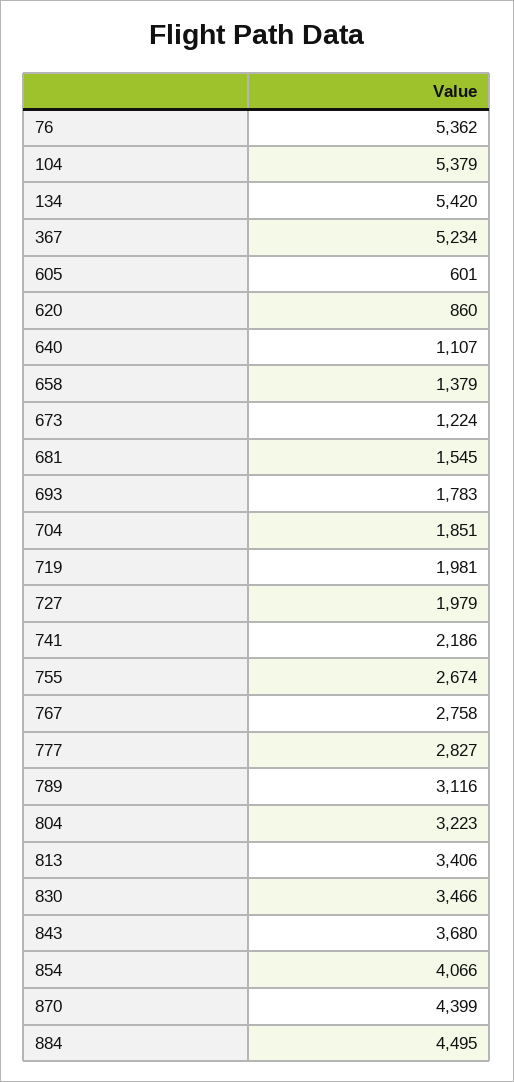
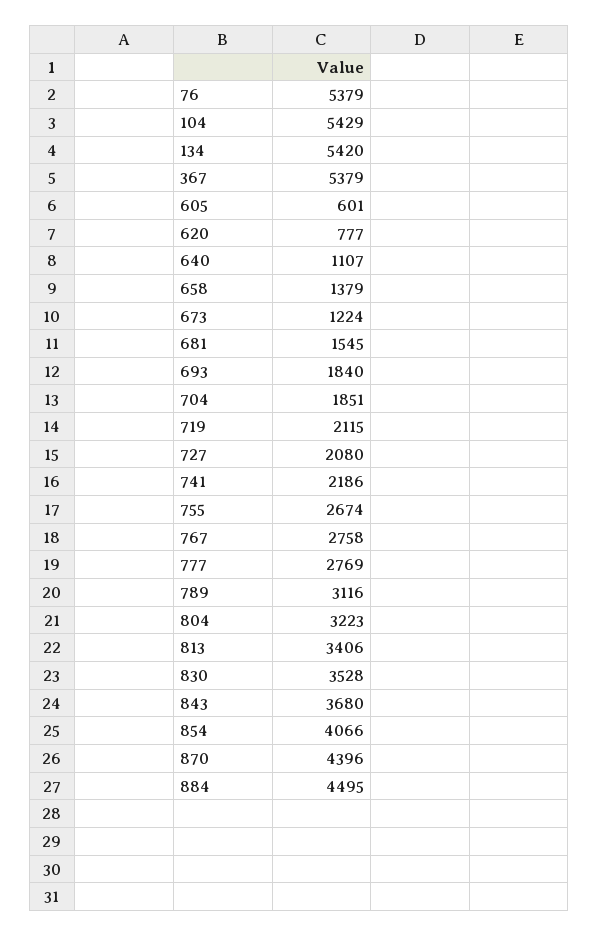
76: 5362 -> 5379
104: 5379 -> 5429
367: 5234 -> 5379
620: 860 -> 777
693: 1783 -> 1840
719: 1981 -> 2115
727: 1979 -> 2080
777: 2827 -> 2769
830: 3466 -> 3528
870: 4399 -> 4396

